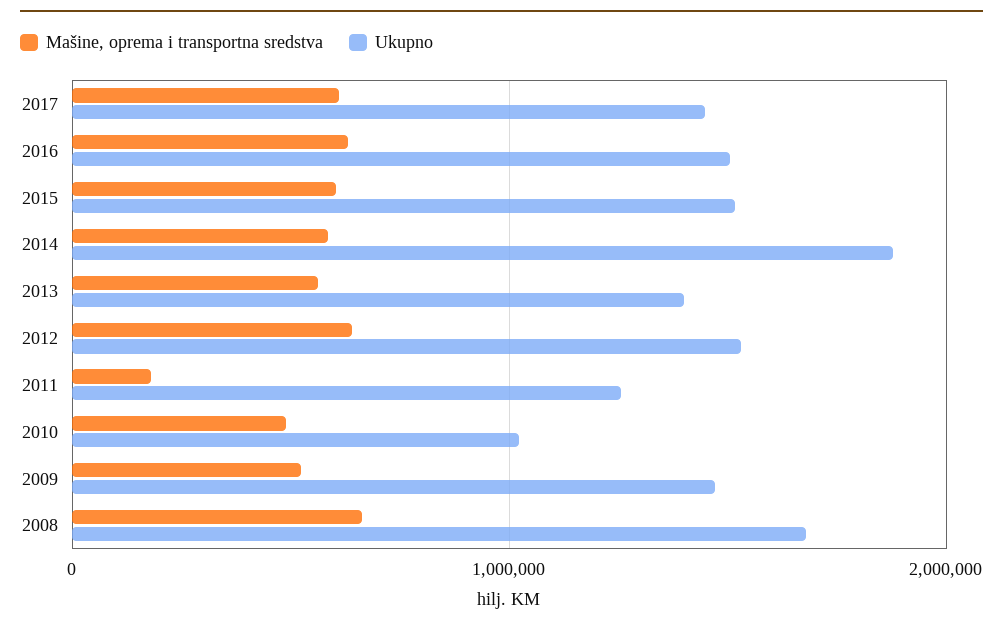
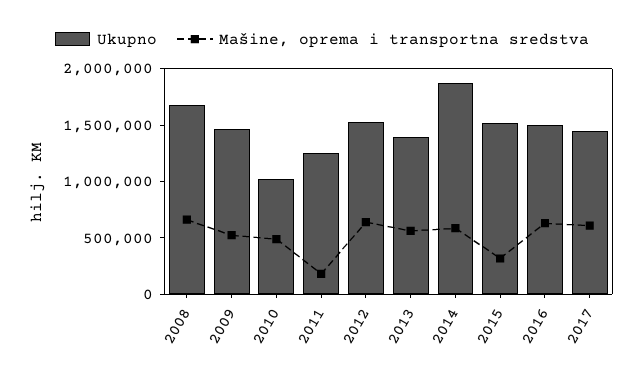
Mašine, oprema i transportna sredstva, 2015: 600000 -> 300000

